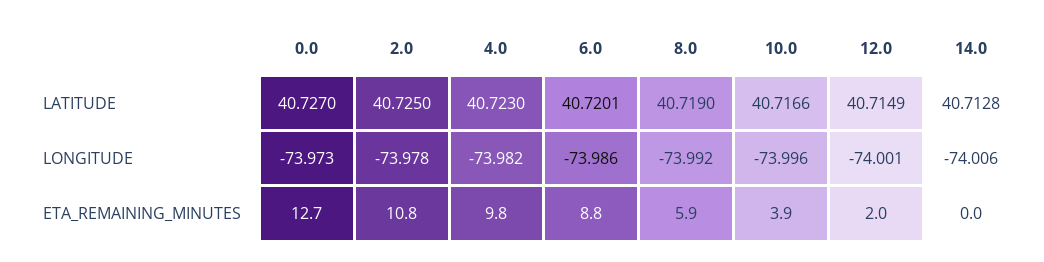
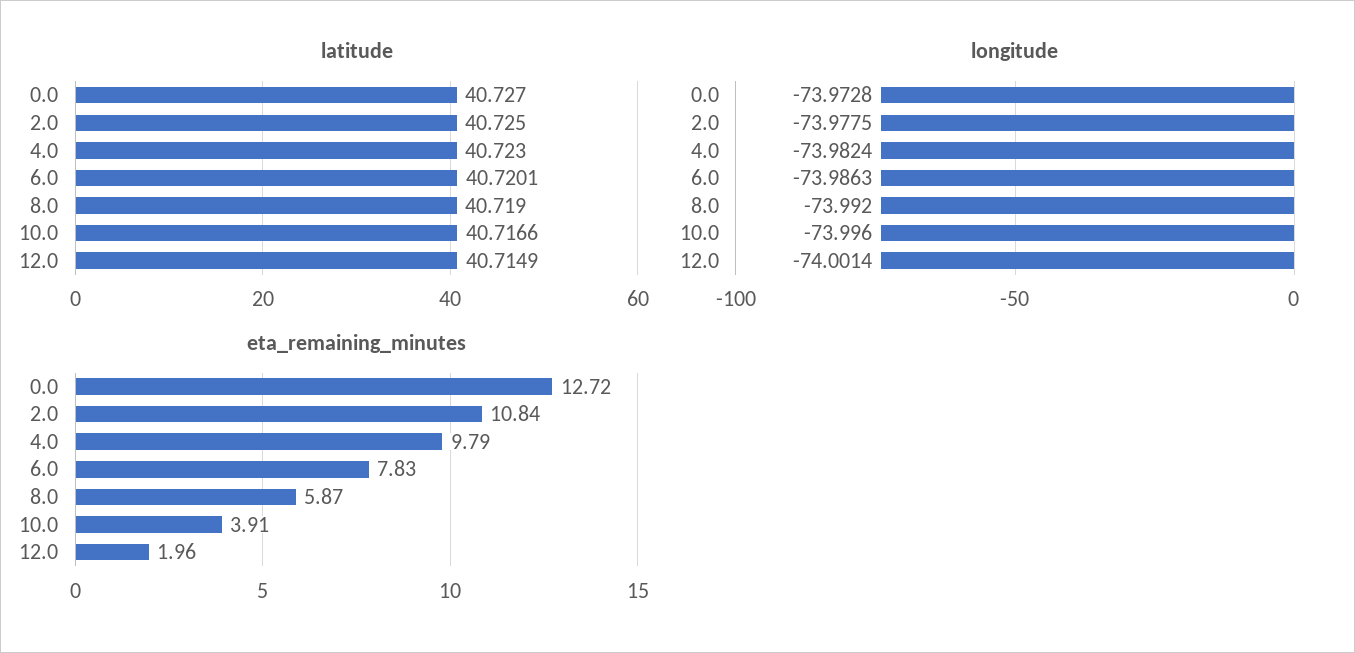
LATITUDE, 14.0: 40.7128 -> none
LONGITUDE, 14.0: -74.006 -> none
ETA_REMAINING_MINUTES, 6.0: 8.8 -> 7.83
ETA_REMAINING_MINUTES, 14.0: 0 -> none

